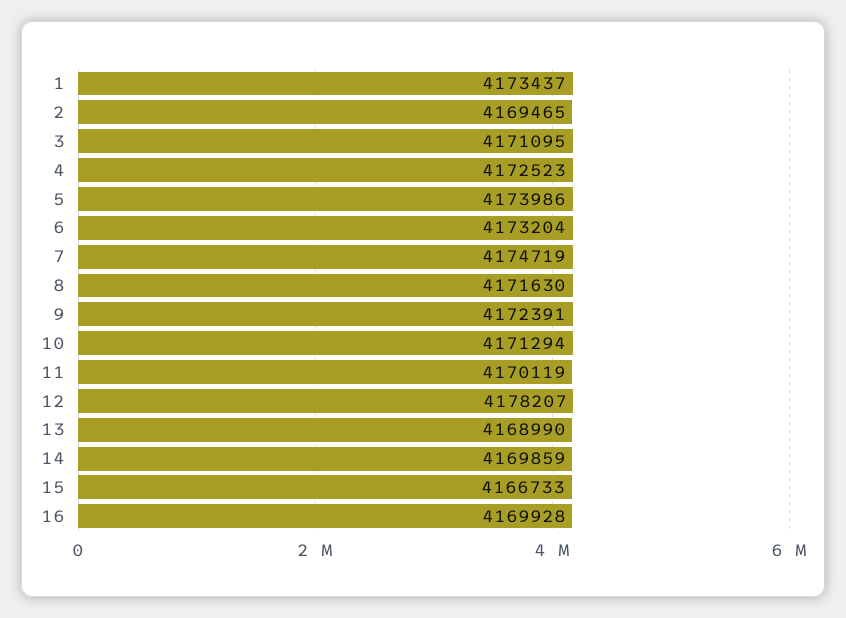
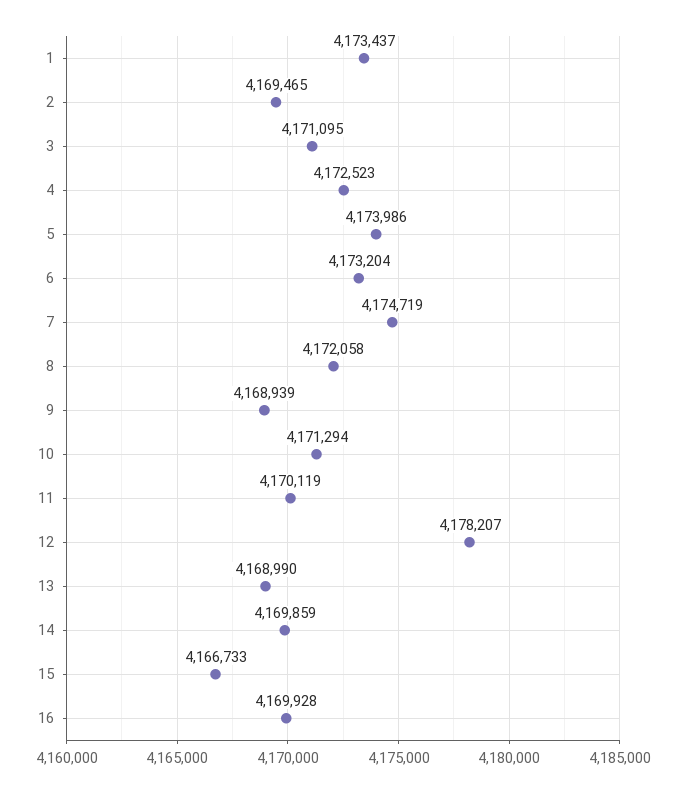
8: 4171630 -> 4172058
9: 4172391 -> 4168939

